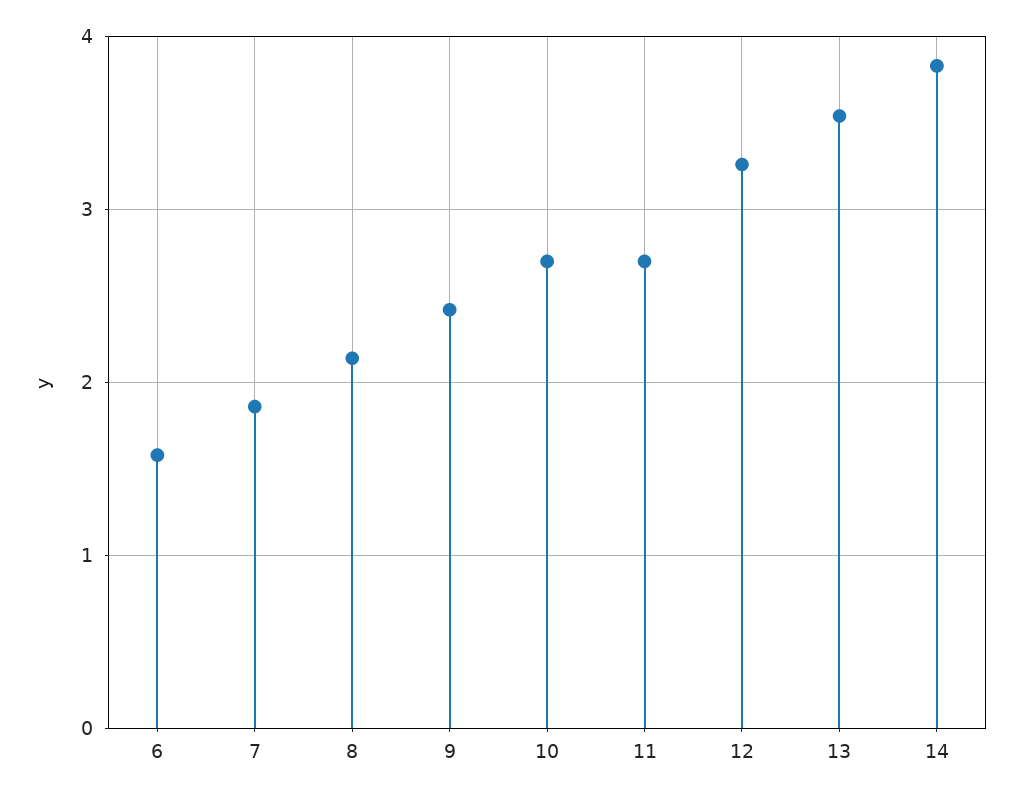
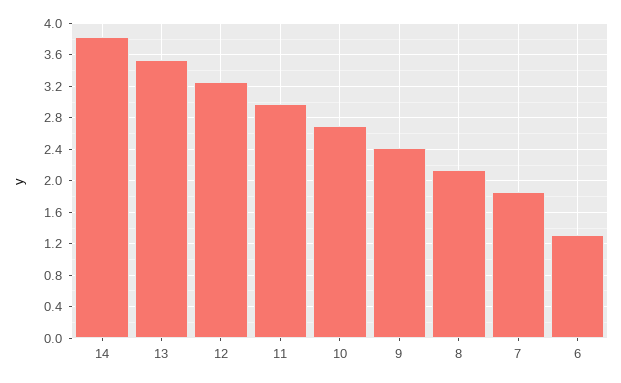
6: 1.6 -> 1.3
11: 2.7 -> 3

